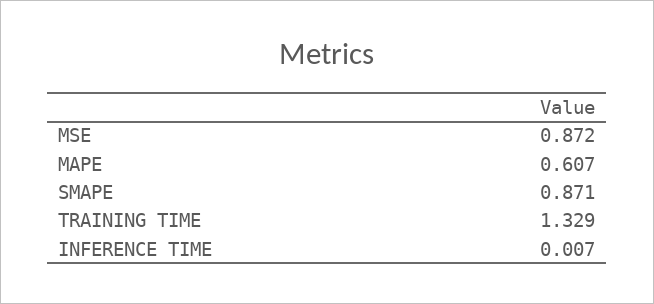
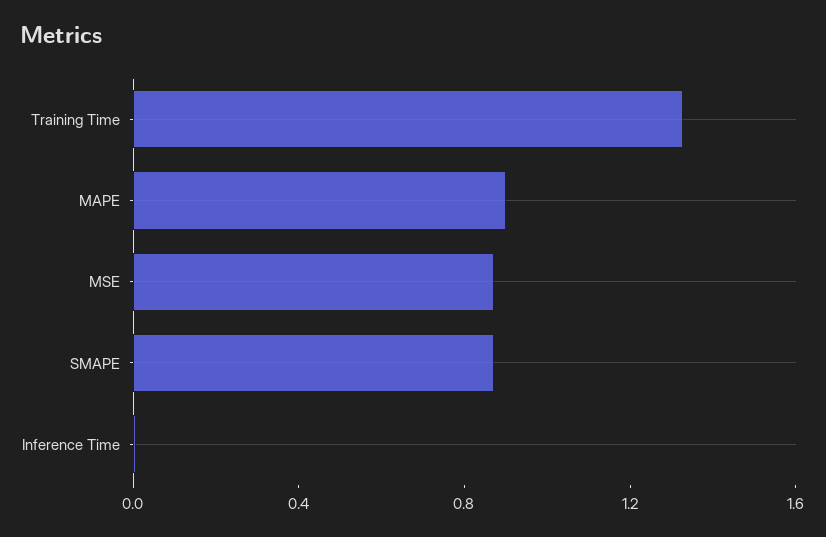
MAPE: 0.607 -> 0.9

